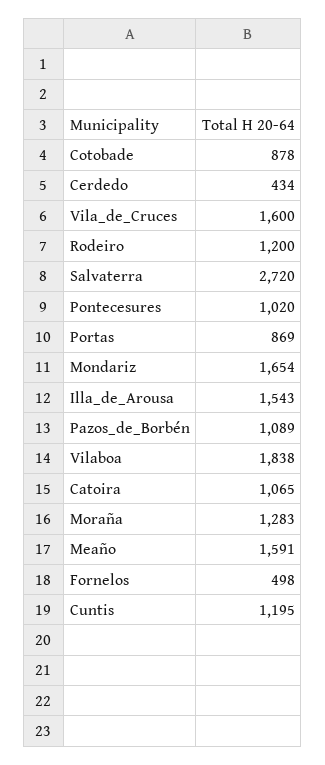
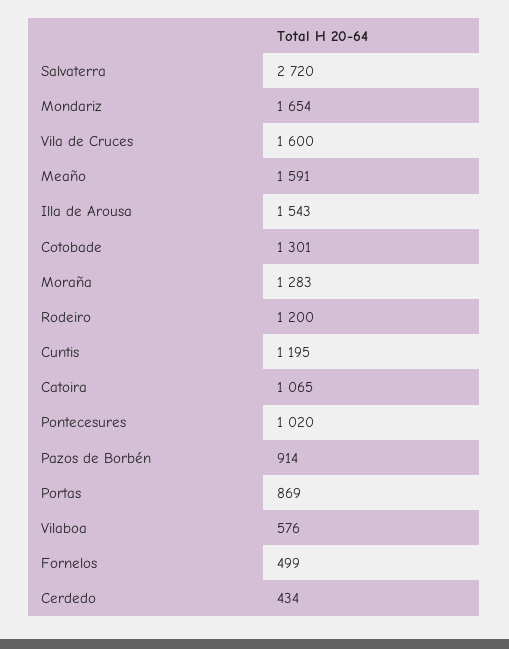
Cotobade: 878 -> 1301
Pazos_de_Borbén: 1089 -> 914
Vilaboa: 1838 -> 576
Fornelos: 498 -> 499

